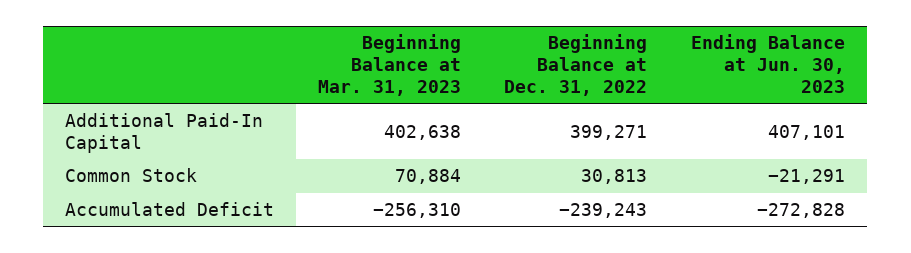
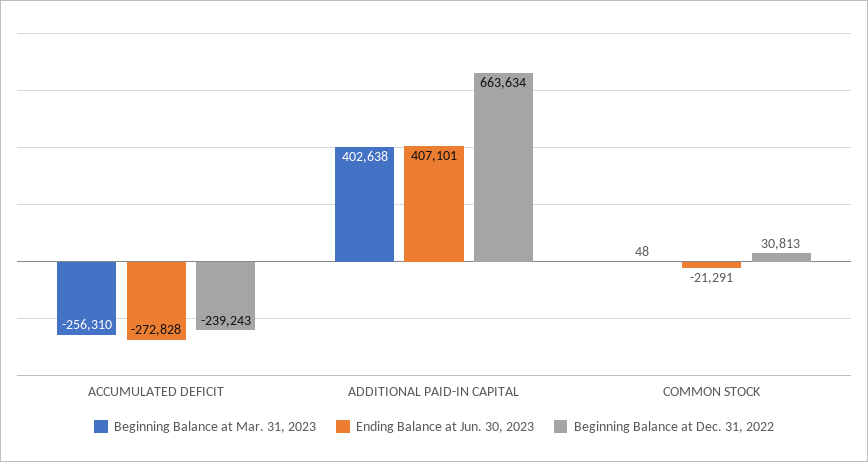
Beginning Balance at Dec. 31, 2022, Additional Paid-In Capital: 399271 -> 663634
Beginning Balance at Mar. 31, 2023, Common Stock: 70884 -> 48

